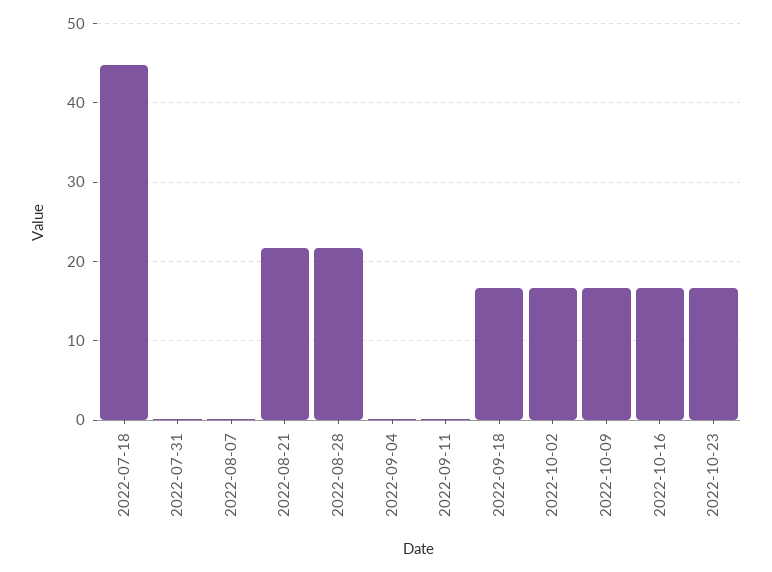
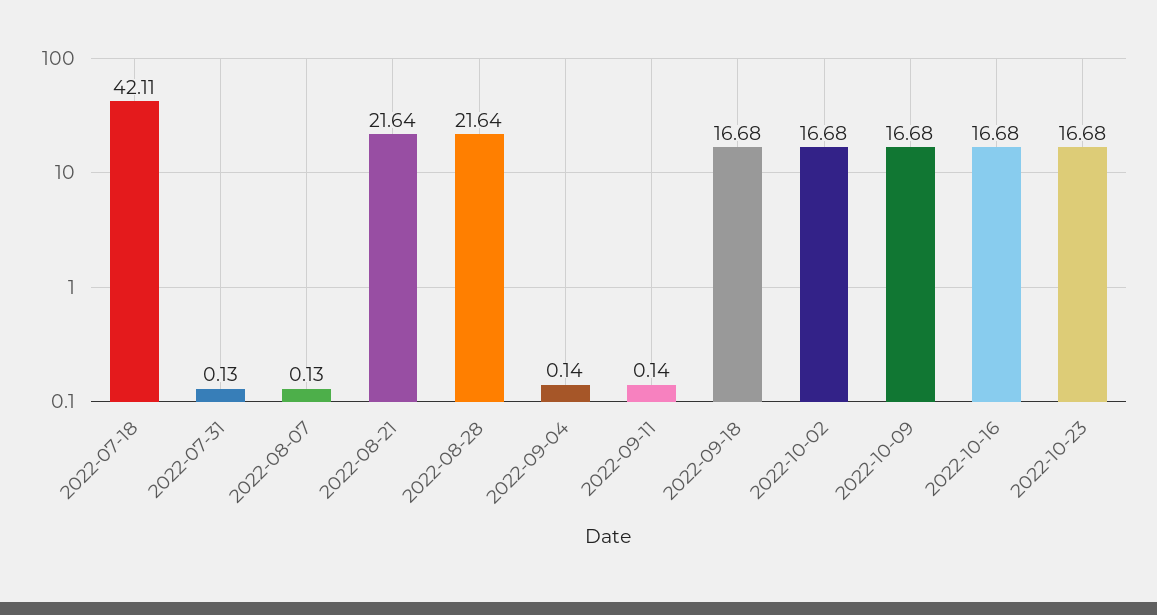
2022-07-18: 45 -> 42.11

